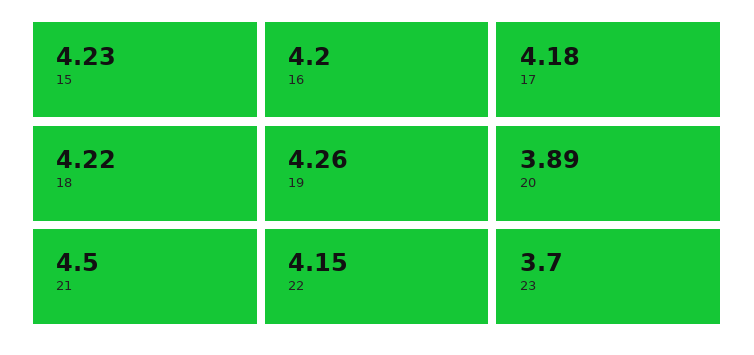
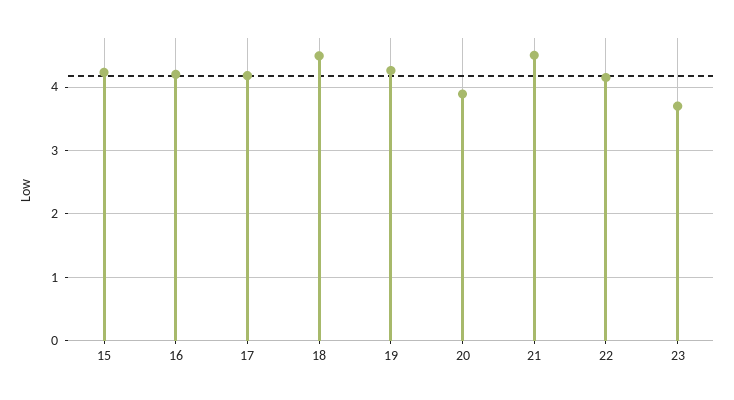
18: 4.22 -> 4.5

